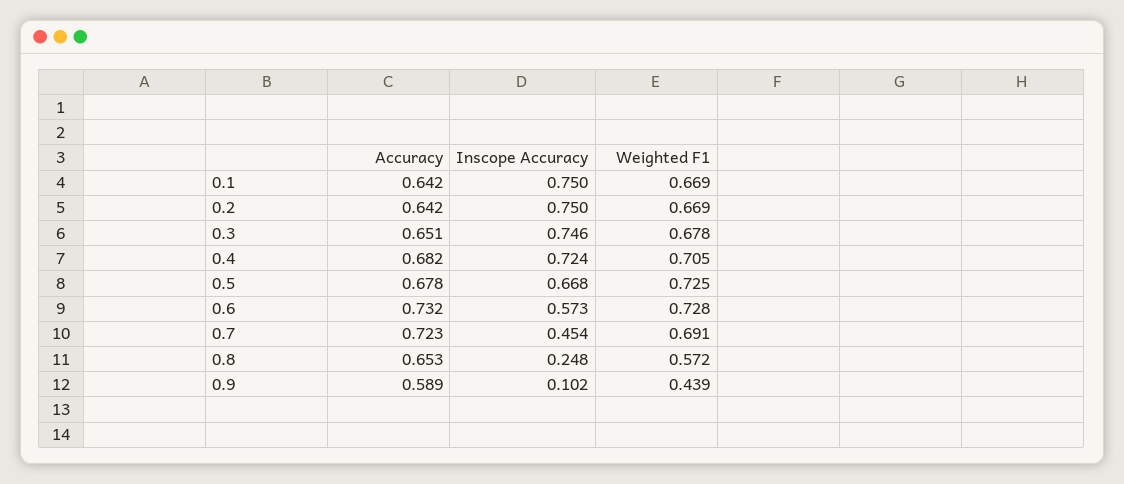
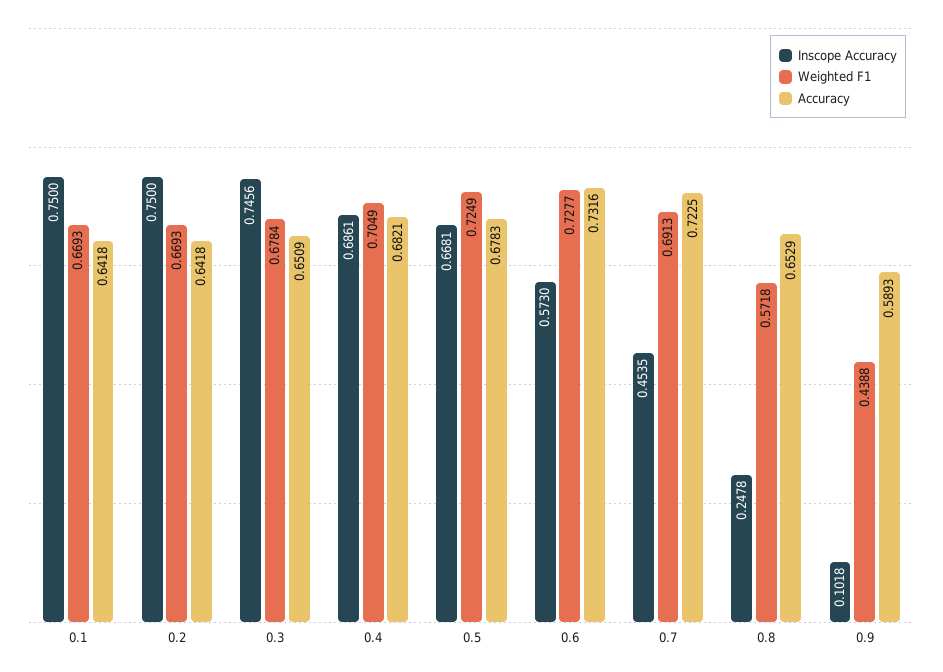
Inscope Accuracy, 0.4: 0.724 -> 0.6861

